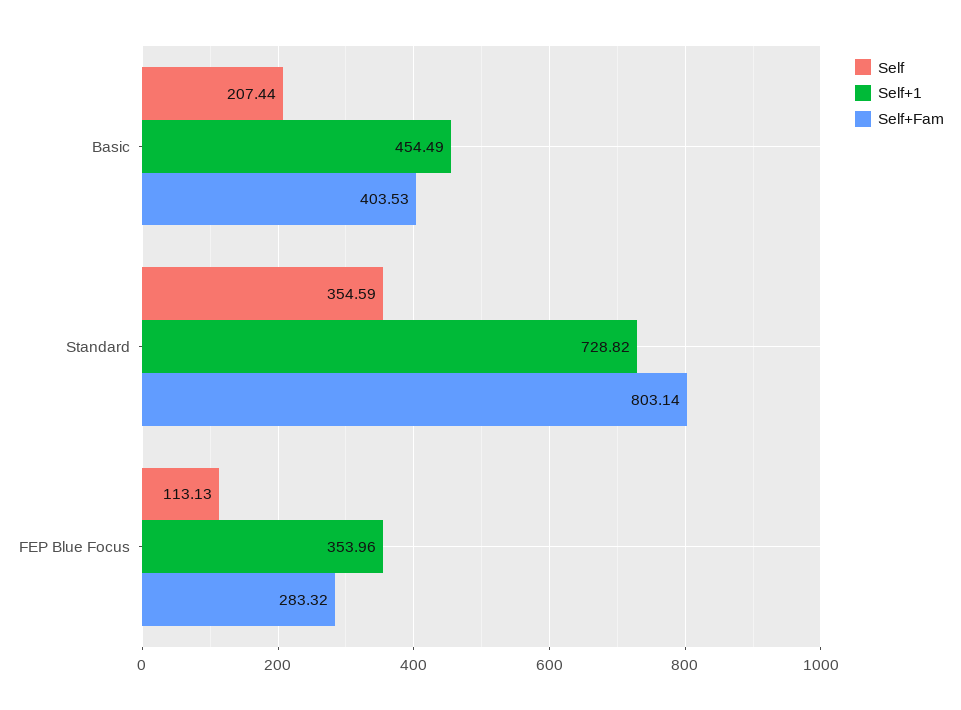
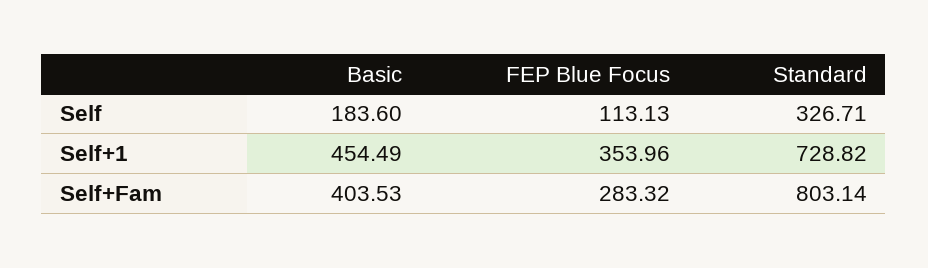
Self, Basic: 207.44 -> 183.6
Self, Standard: 354.59 -> 326.71

